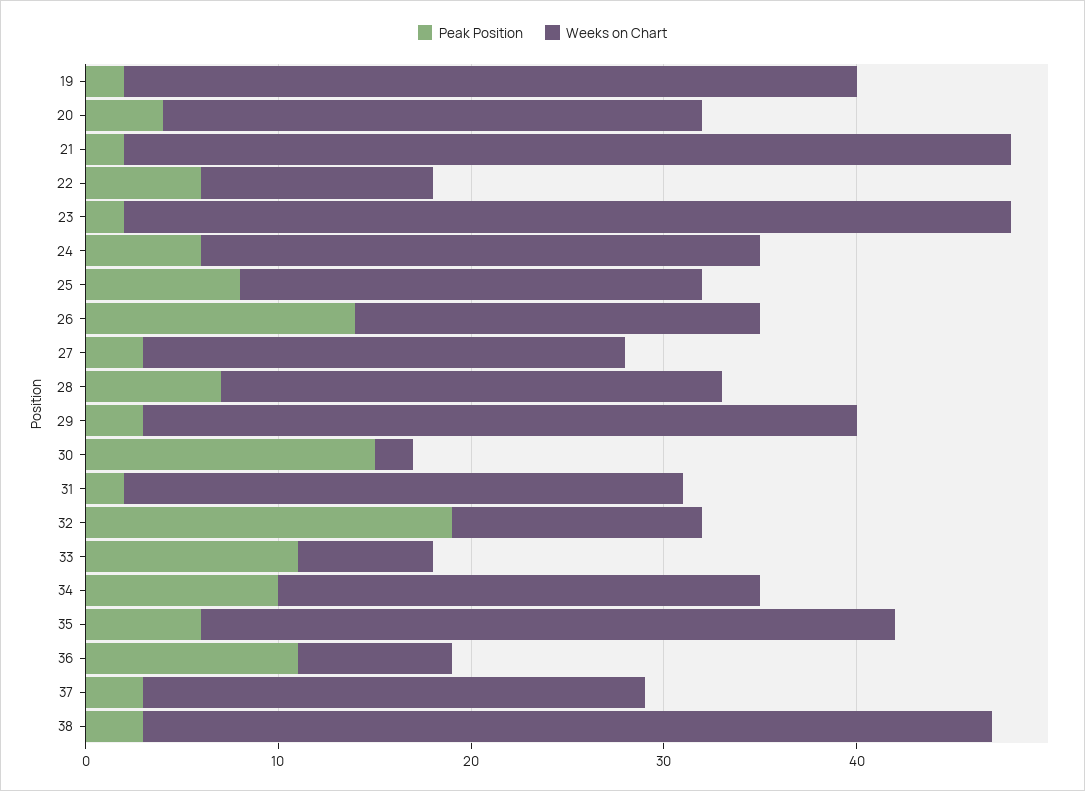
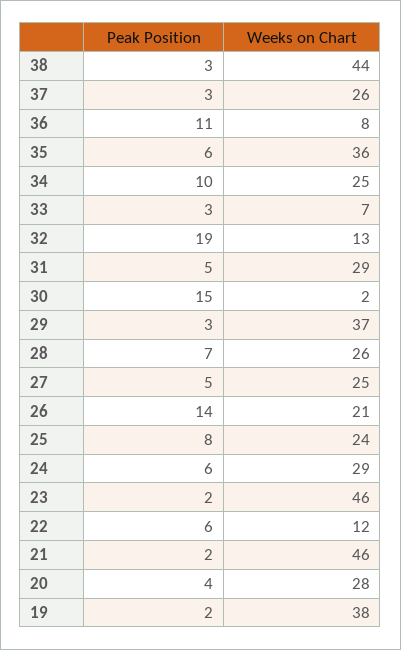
Peak Position, 27: 3 -> 5
Peak Position, 31: 2 -> 5
Peak Position, 33: 11 -> 3

